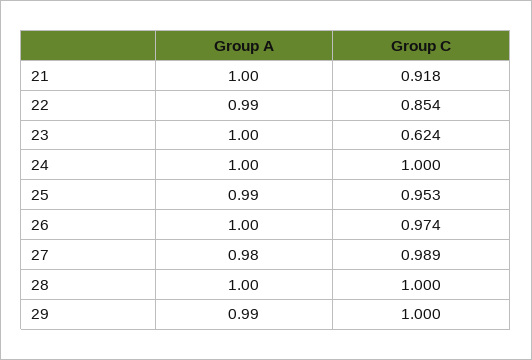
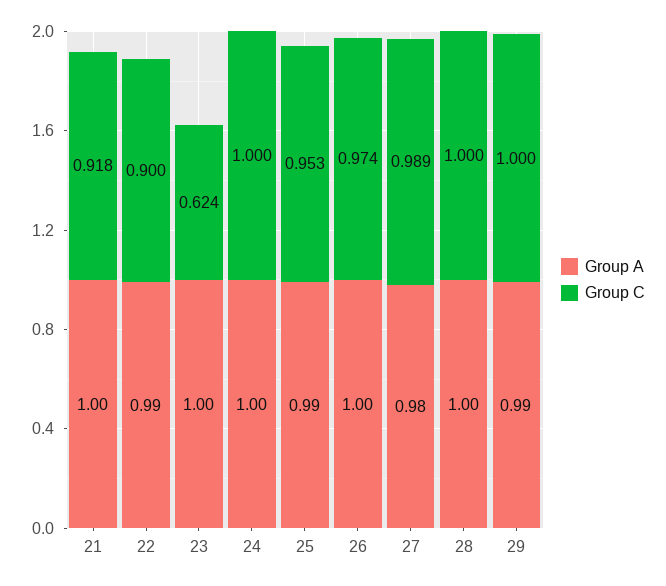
Group C, 22: 0.854 -> 0.9

